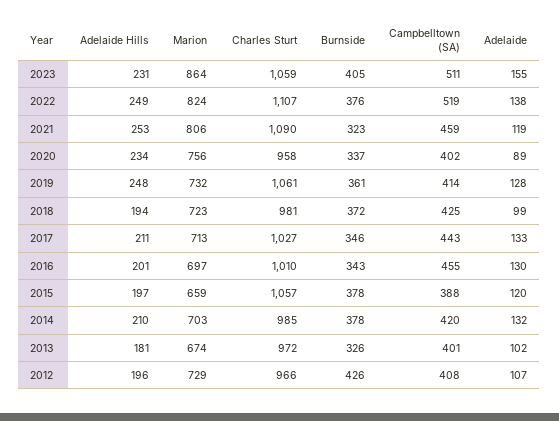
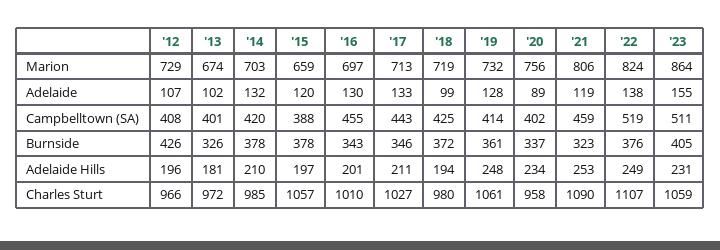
Marion, 2018: 723 -> 719
Charles Sturt, 2018: 981 -> 980

